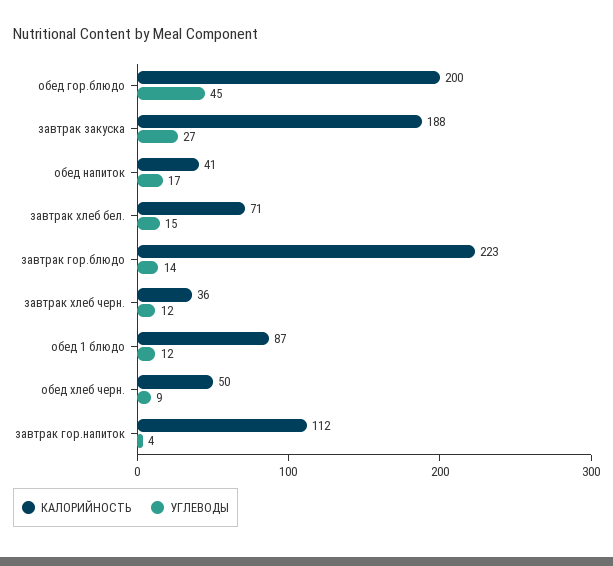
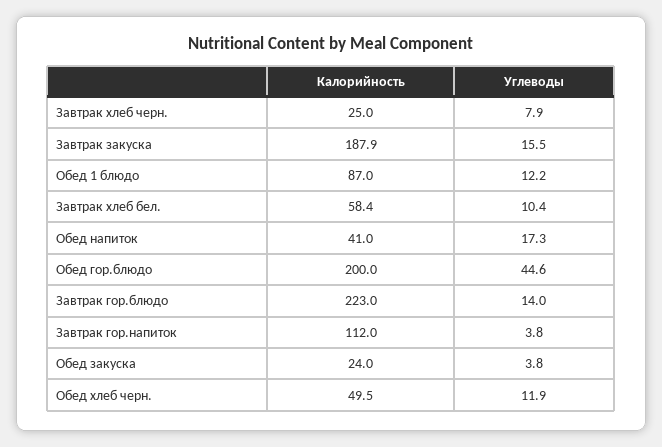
УГЛЕВОДЫ, завтрак закуска: 27 -> 15.5
КАЛОРИЙНОСТЬ, завтрак хлеб бел.: 71 -> 58.4
УГЛЕВОДЫ, завтрак хлеб бел.: 15 -> 10.4
КАЛОРИЙНОСТЬ, завтрак хлеб черн.: 36 -> 25
УГЛЕВОДЫ, завтрак хлеб черн.: 12 -> 7.9
УГЛЕВОДЫ, обед хлеб черн.: 9 -> 11.9
КАЛОРИЙНОСТЬ, Обед закуска: none -> 24
УГЛЕВОДЫ, Обед закуска: none -> 3.8

